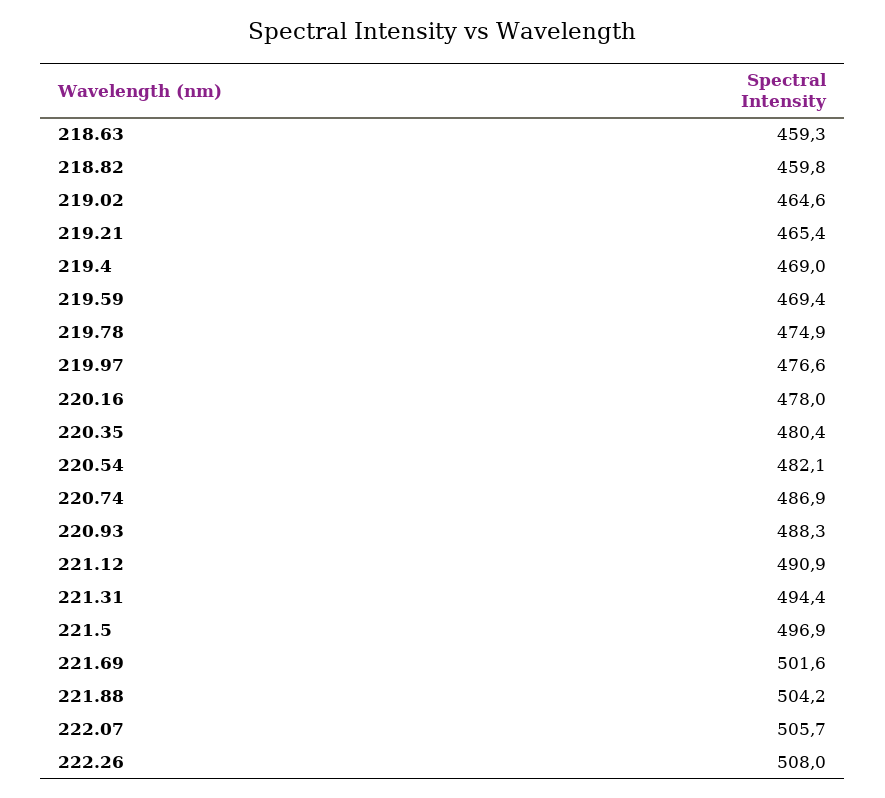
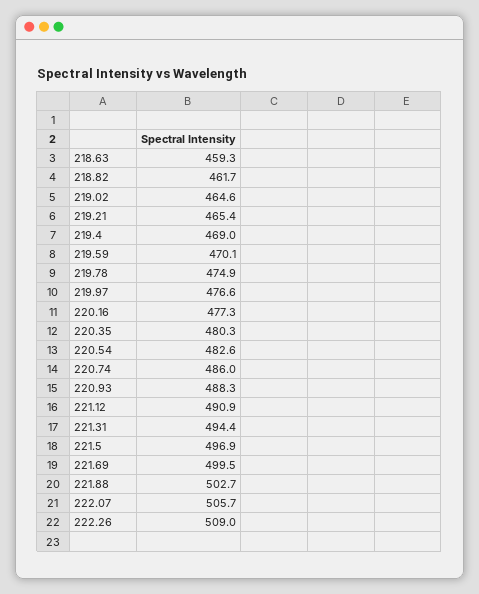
218.82: 459.8 -> 461.7
219.59: 469.4 -> 470.1
220.16: 478 -> 477.3
220.35: 480.4 -> 480.3
220.54: 482.1 -> 482.6
220.74: 486.9 -> 486
221.69: 501.6 -> 499.5
221.88: 504.2 -> 502.7
222.26: 508 -> 509

